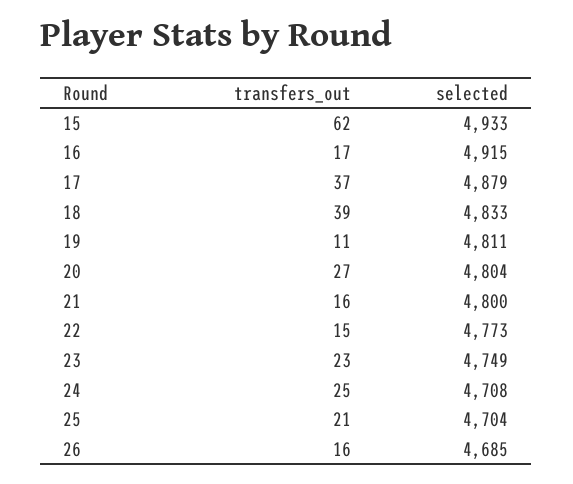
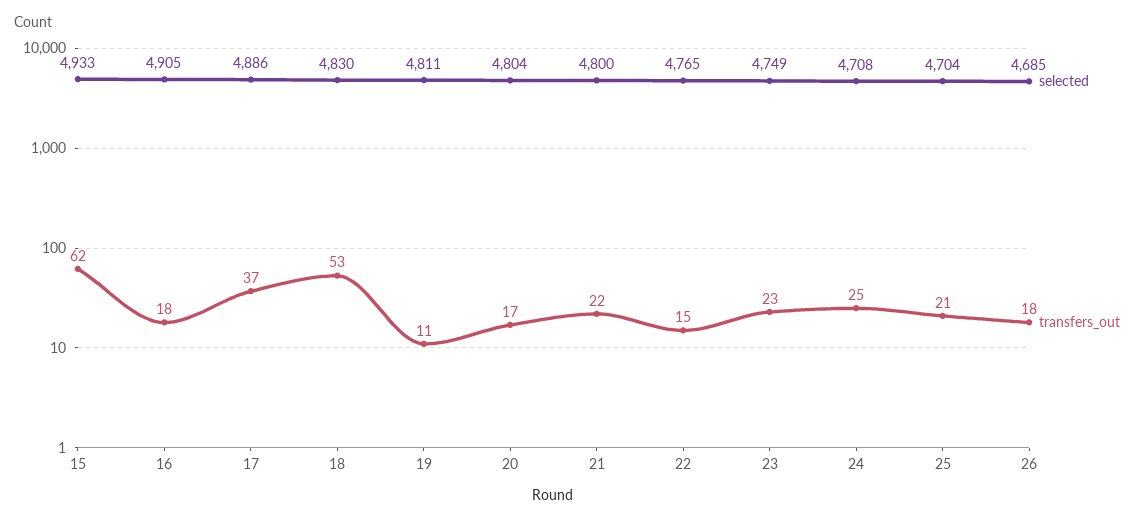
transfers_out, 16: 17 -> 18
selected, 16: 4915 -> 4905
selected, 17: 4879 -> 4886
transfers_out, 18: 39 -> 53
selected, 18: 4833 -> 4830
transfers_out, 20: 27 -> 17
transfers_out, 21: 16 -> 22
selected, 22: 4773 -> 4765
transfers_out, 26: 16 -> 18

